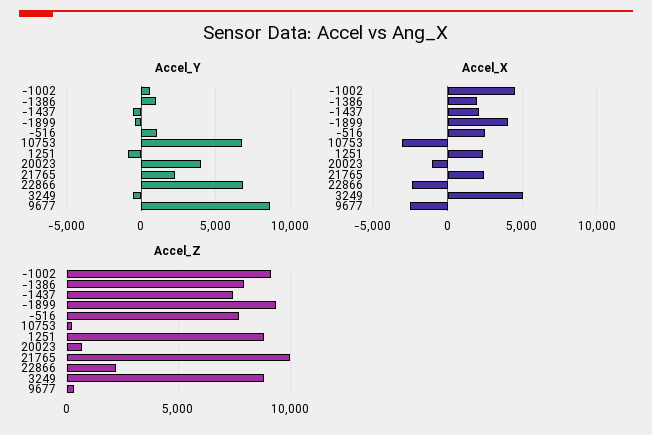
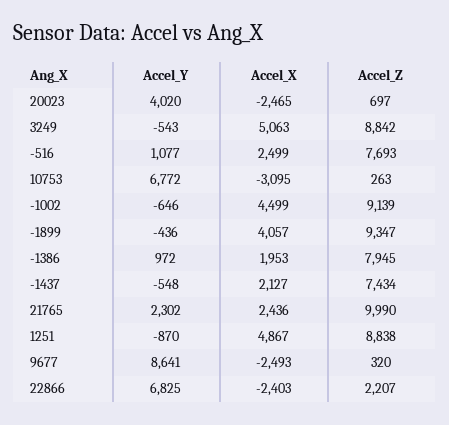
Accel_Y, -1002: 500 -> -646
Accel_X, 1251: 2500 -> 4867
Accel_X, 20023: -1000 -> -2465

